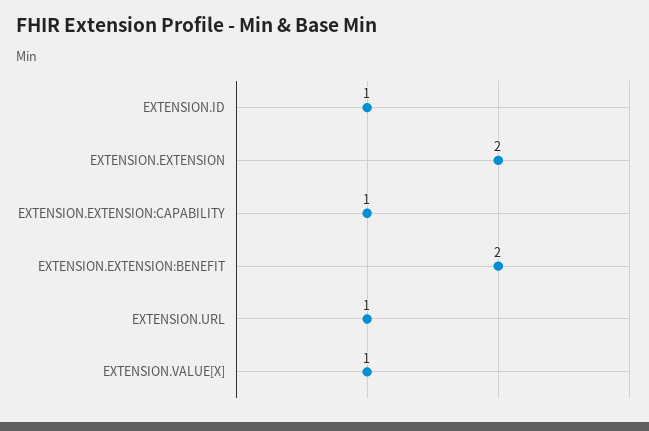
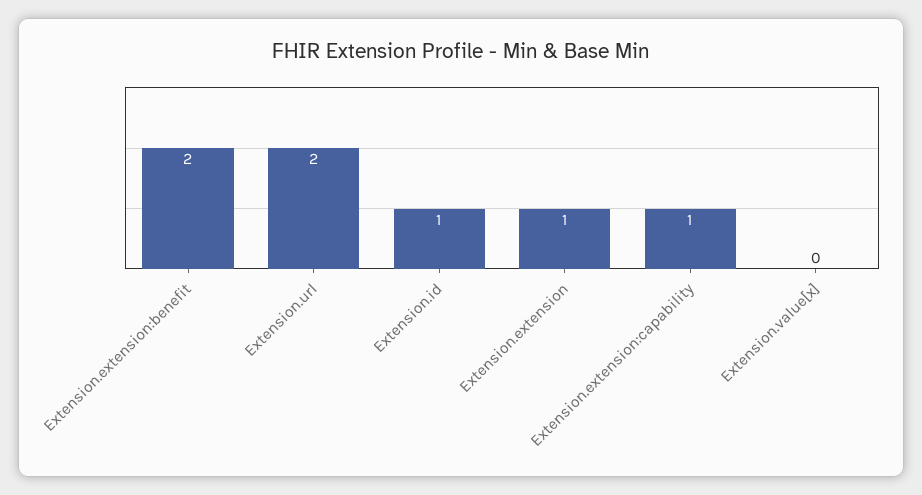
EXTENSION.EXTENSION: 2 -> 1
EXTENSION.URL: 1 -> 2
EXTENSION.VALUE[X]: 1 -> 0

